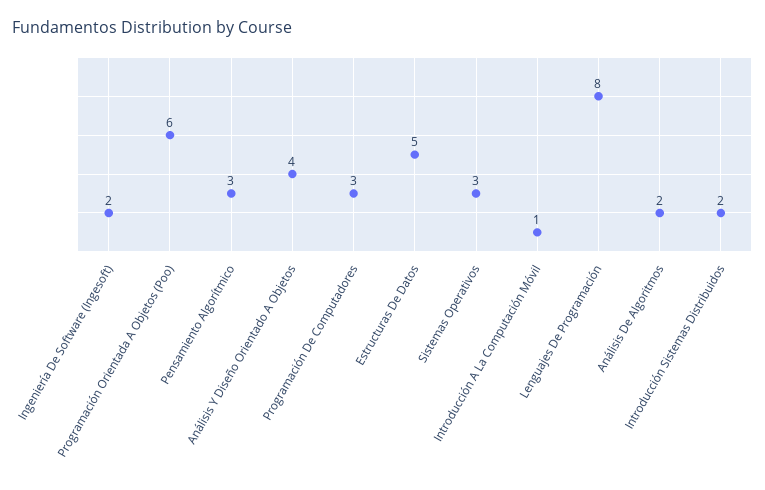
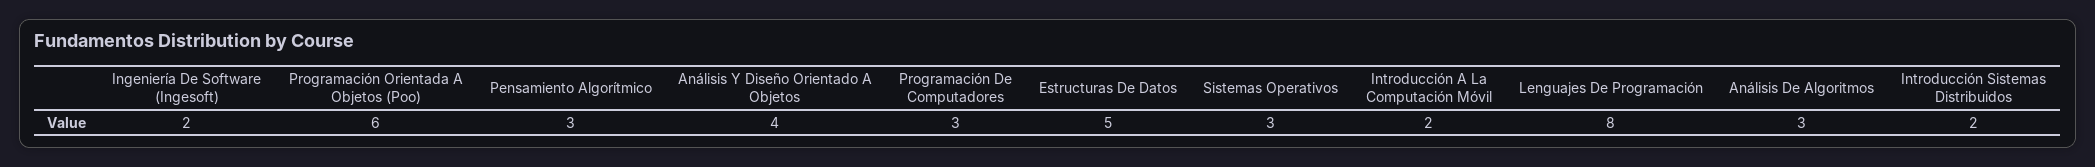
Introducción A La Computación Móvil: 1 -> 2
Análisis De Algoritmos: 2 -> 3

